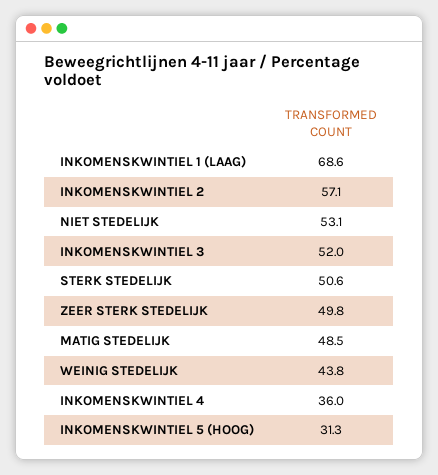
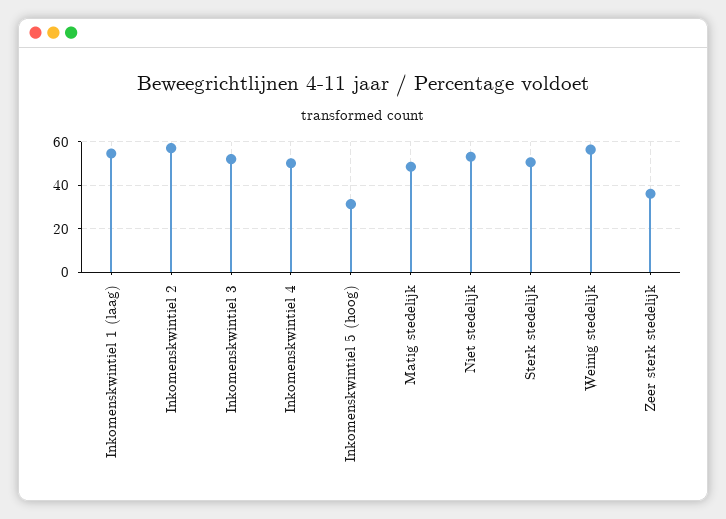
INKOMENSKWINTIEL 1 (LAAG): 68.6 -> 55
ZEER STERK STEDELIJK: 49.8 -> 35
WEINIG STEDELIJK: 43.8 -> 55
INKOMENSKWINTIEL 4: 36 -> 50

